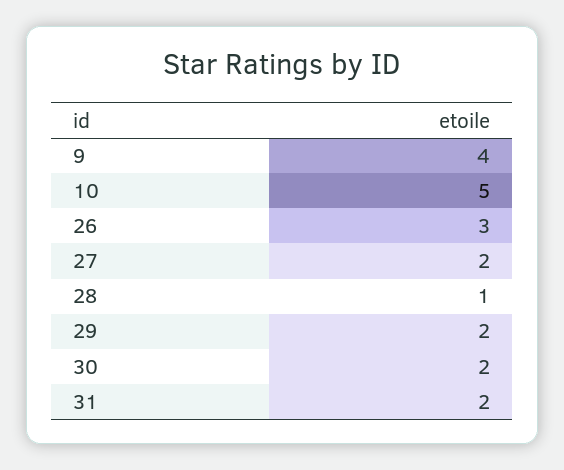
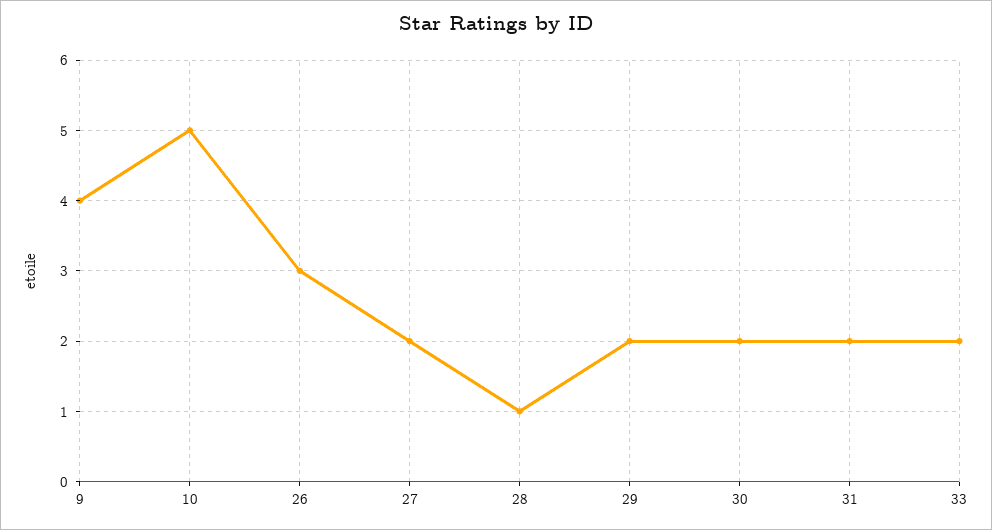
33: none -> 2

